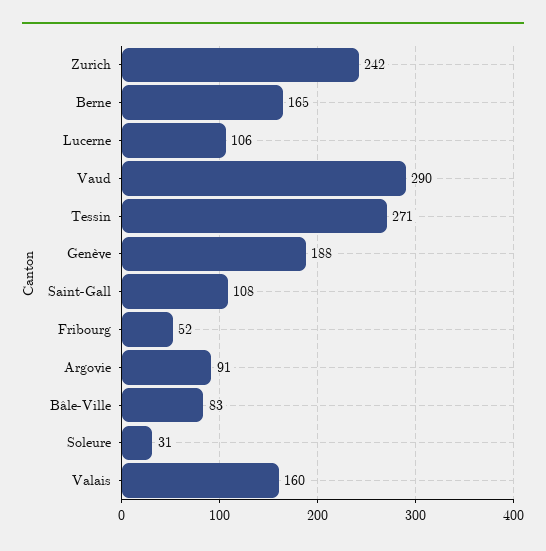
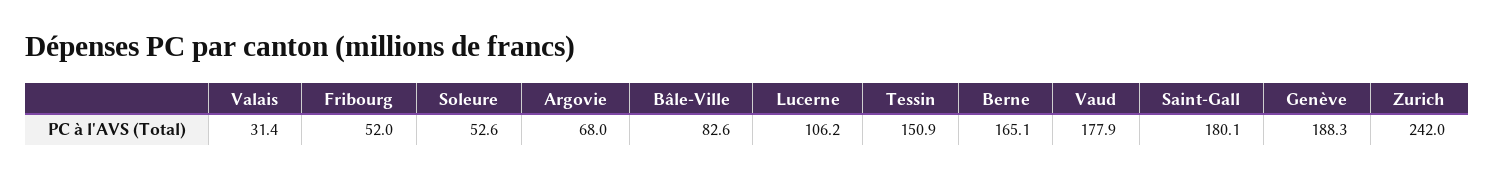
Vaud: 290 -> 177.9
Tessin: 271 -> 150.9
Saint-Gall: 108 -> 180.1
Argovie: 91 -> 68
Soleure: 31 -> 52.6
Valais: 160 -> 31.4

